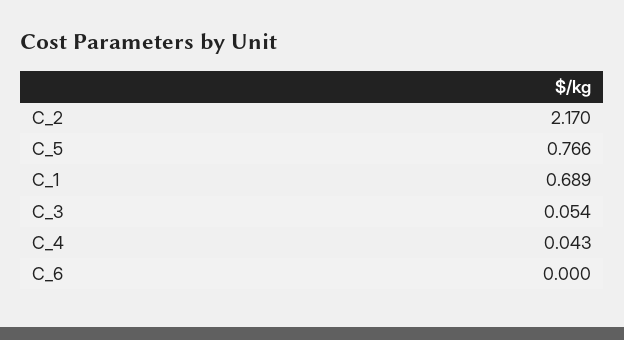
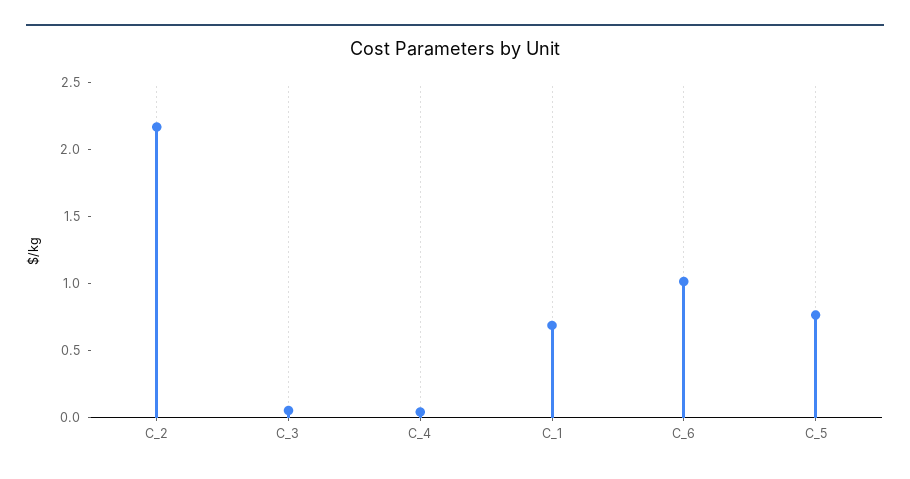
C_6: 0 -> 1

